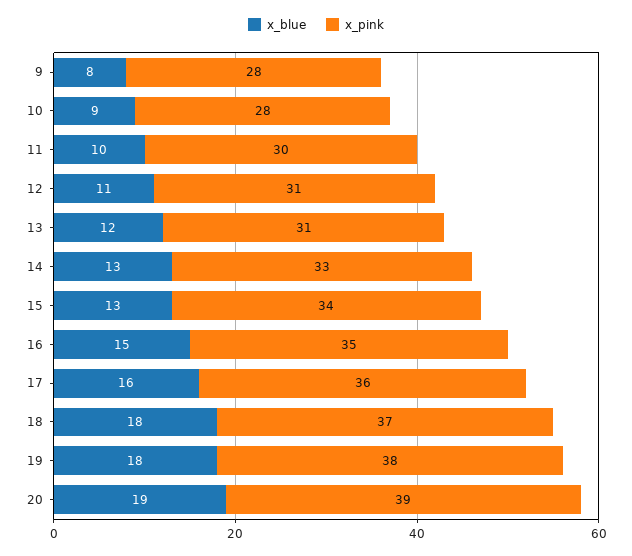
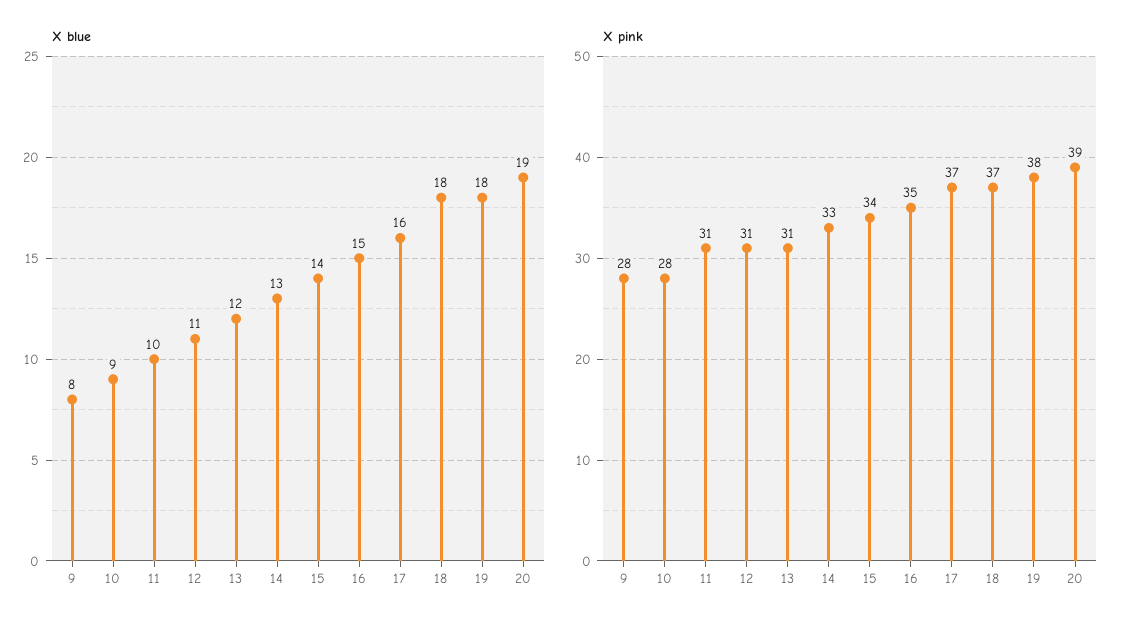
x_pink, 11: 30 -> 31
x_blue, 15: 13 -> 14
x_pink, 17: 36 -> 37

